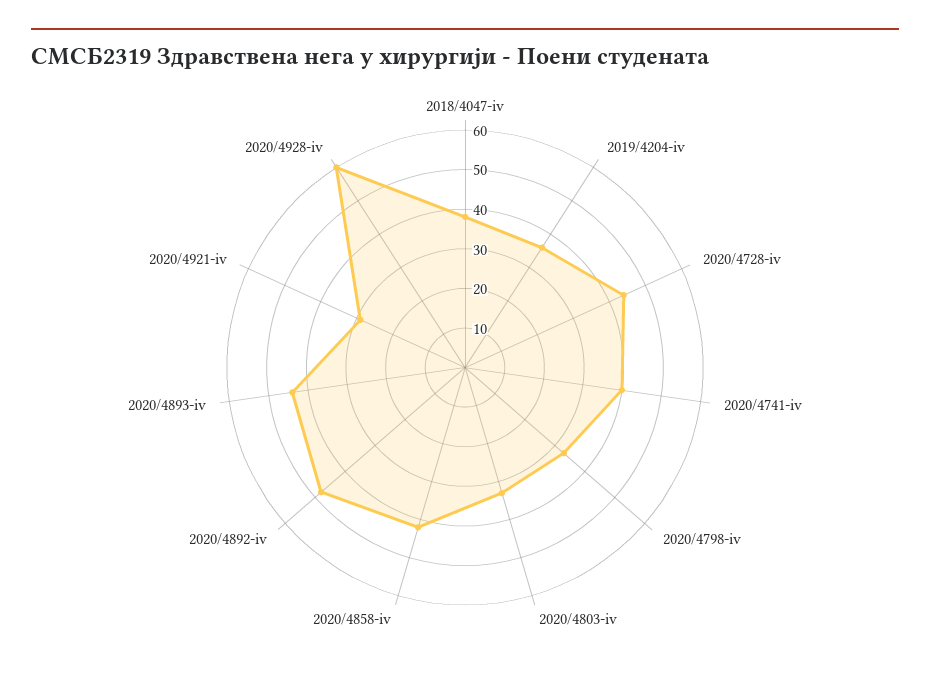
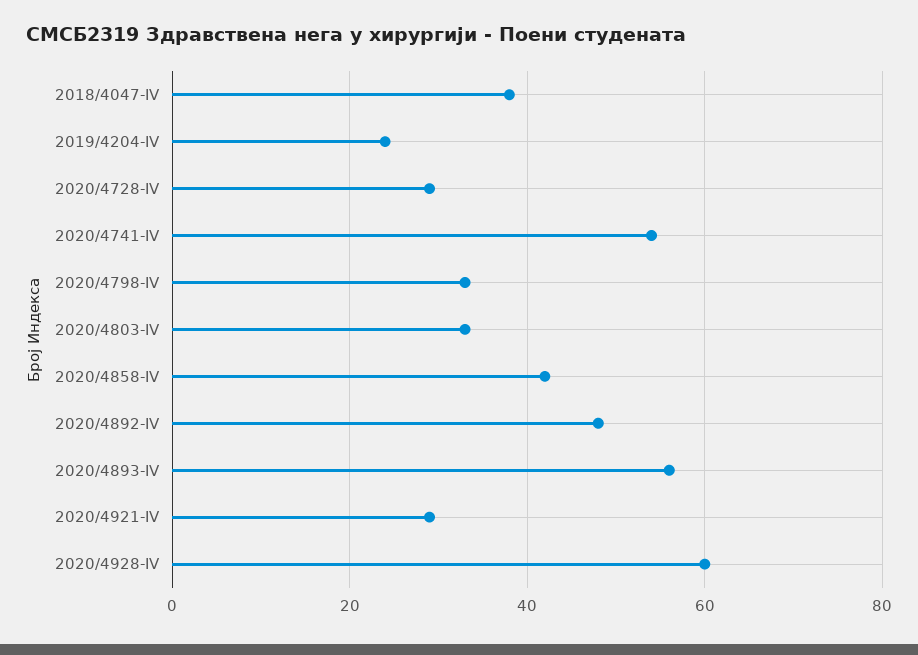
2019/4204-iv: 35 -> 25
2020/4728-iv: 45 -> 30
2020/4741-iv: 40 -> 55
2020/4893-iv: 45 -> 55

